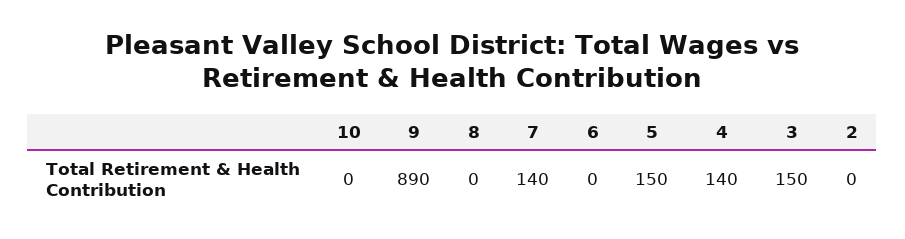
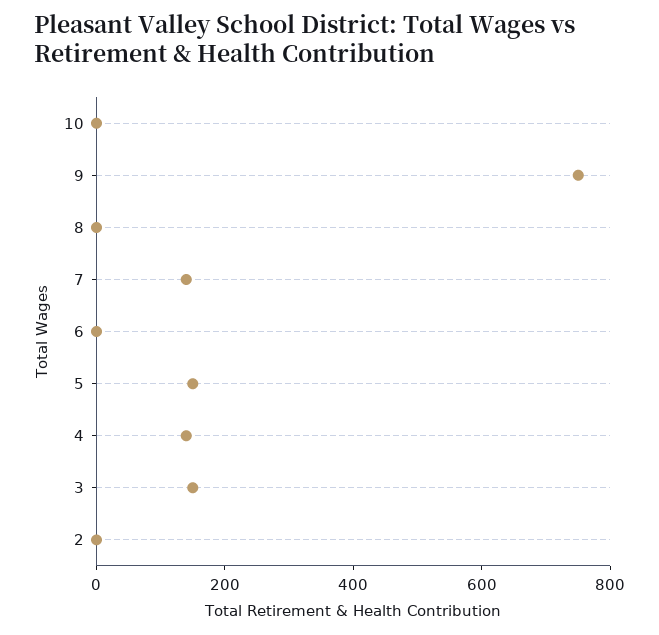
9: 890 -> 750

